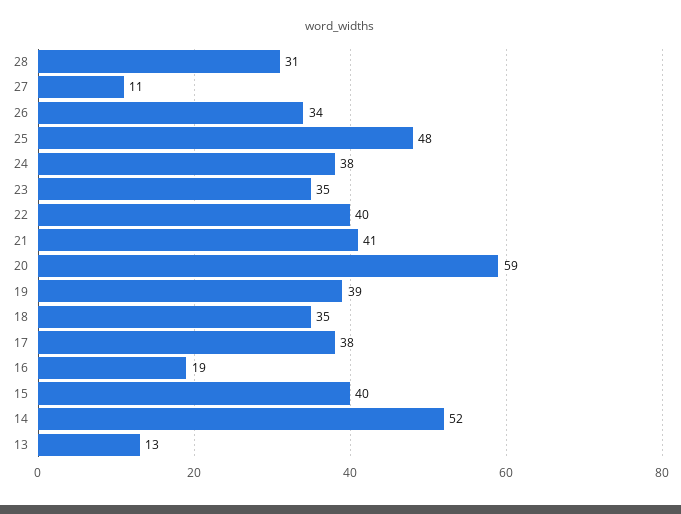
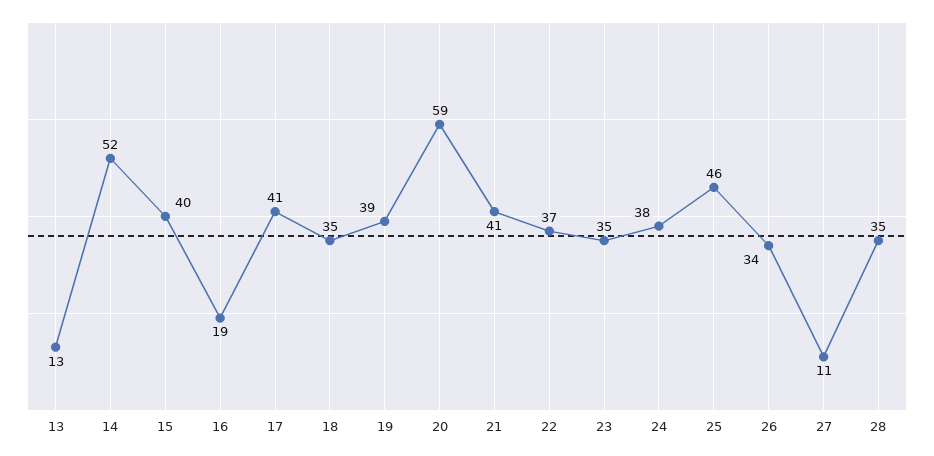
28: 31 -> 35
25: 48 -> 46
22: 40 -> 37
17: 38 -> 41

